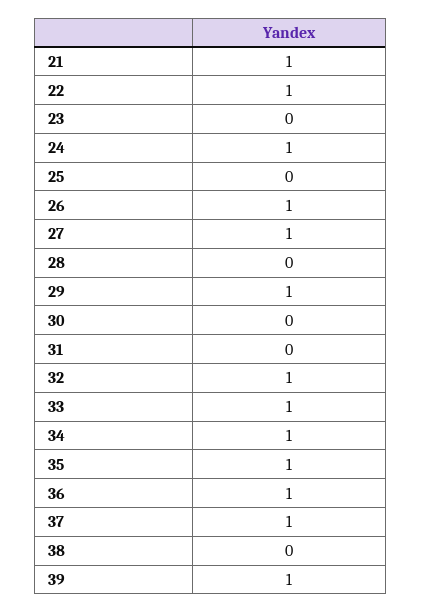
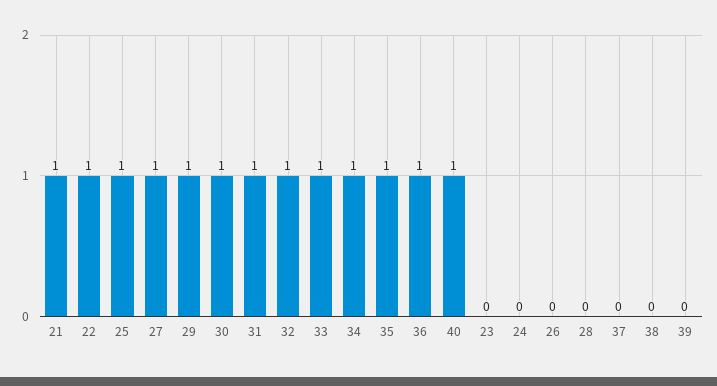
24: 1 -> 0
25: 0 -> 1
26: 1 -> 0
30: 0 -> 1
31: 0 -> 1
37: 1 -> 0
39: 1 -> 0
40: none -> 1

